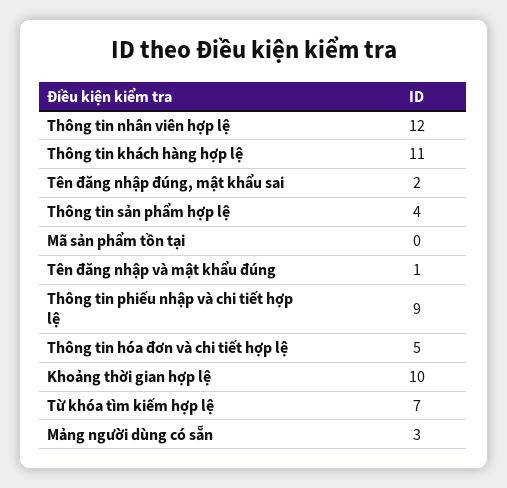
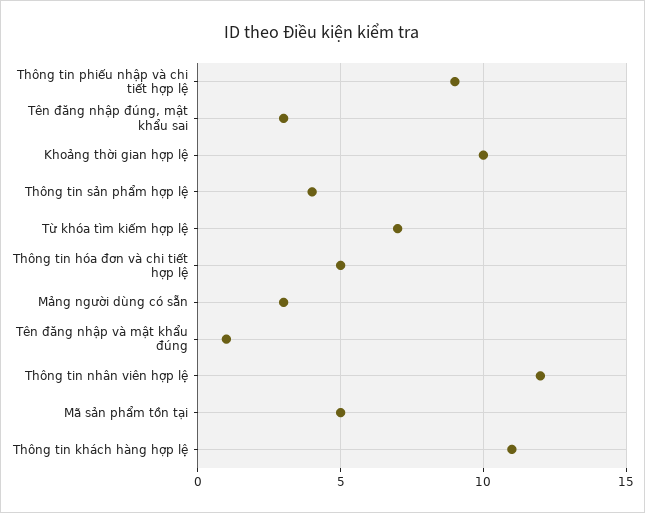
Tên đăng nhập đúng, mật khẩu sai: 2 -> 3
Mã sản phẩm tồn tại: 0 -> 5

